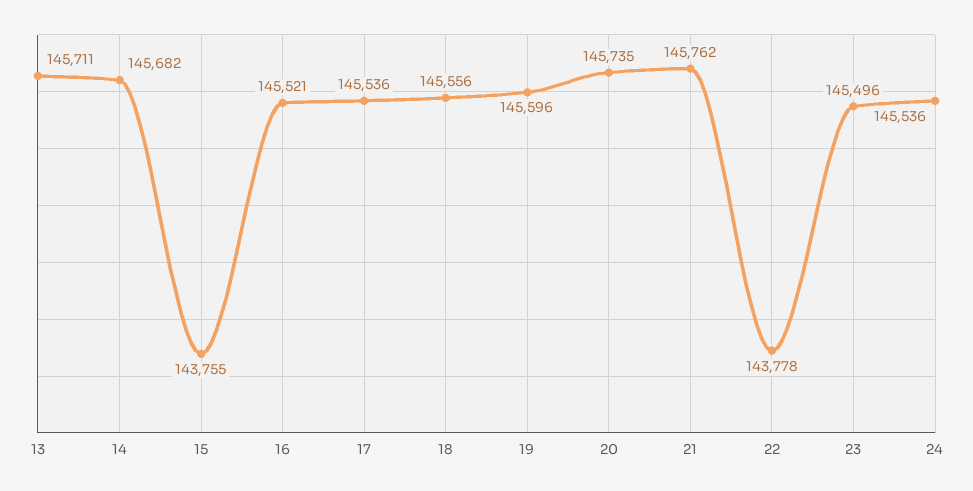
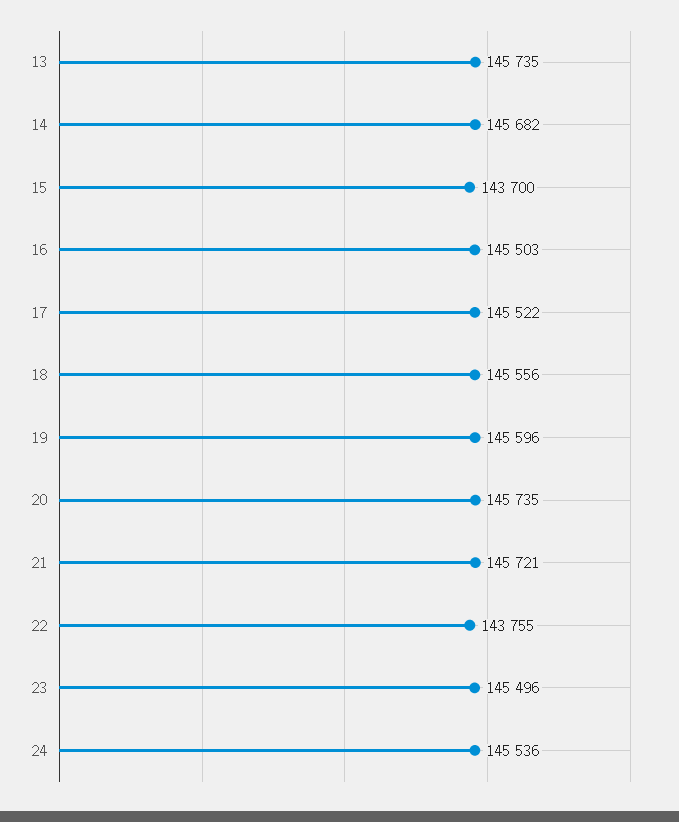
13: 145711 -> 145735
15: 143755 -> 143700
16: 145521 -> 145503
17: 145536 -> 145522
21: 145762 -> 145721
22: 143778 -> 143755

